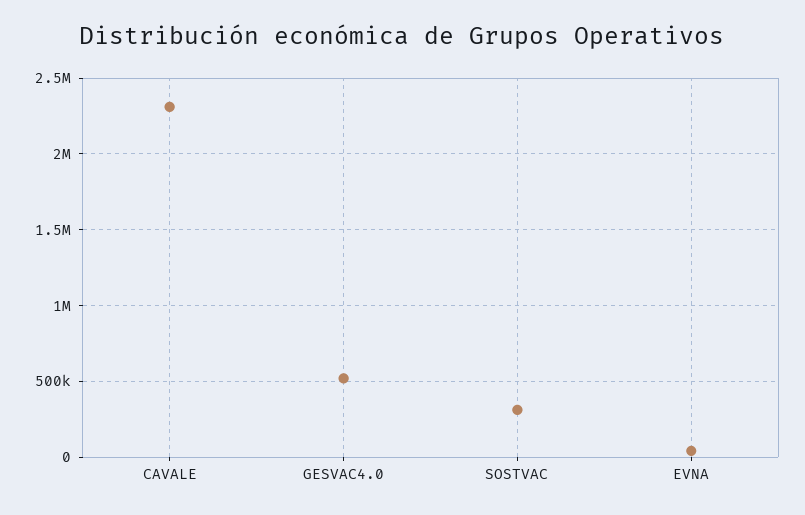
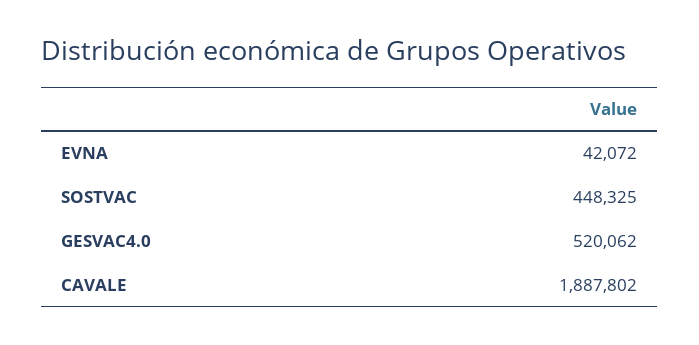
CAVALE: 2300000 -> 1887802
SOSTVAC: 300000 -> 448325

